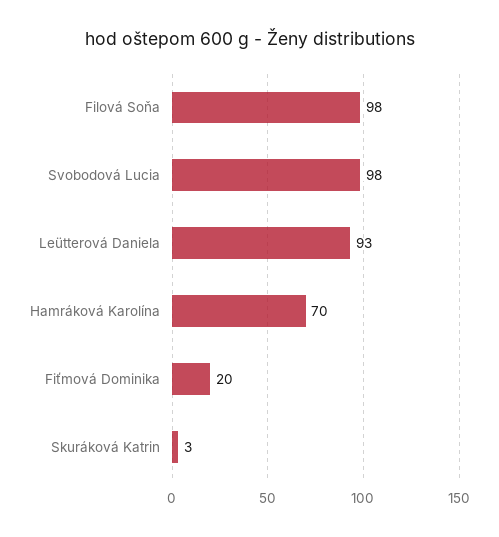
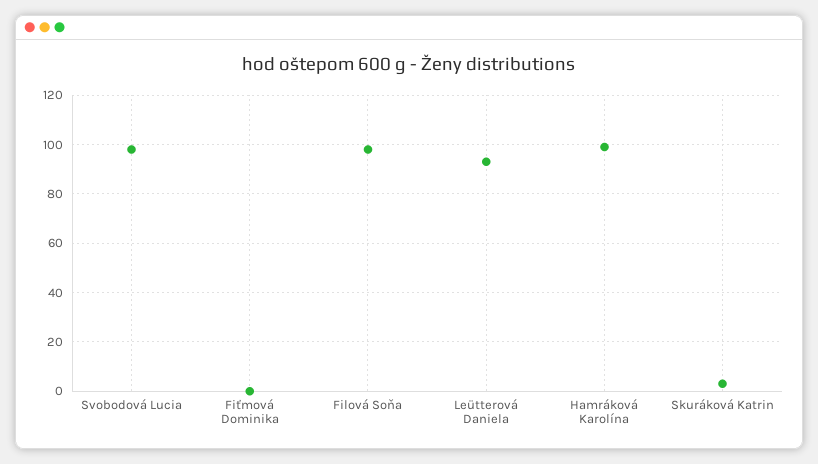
Hamráková Karolína: 70 -> 100
Fiťmová Dominika: 20 -> 0

